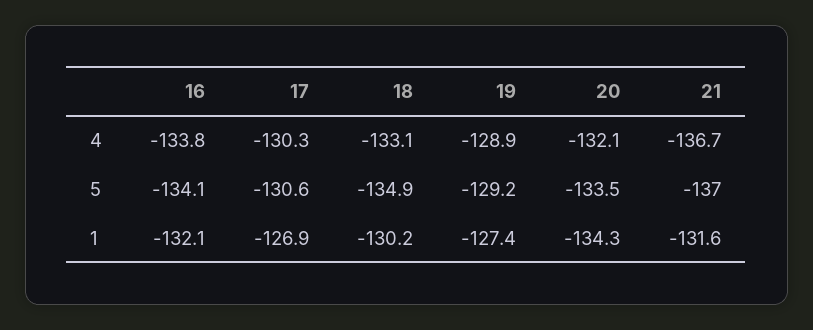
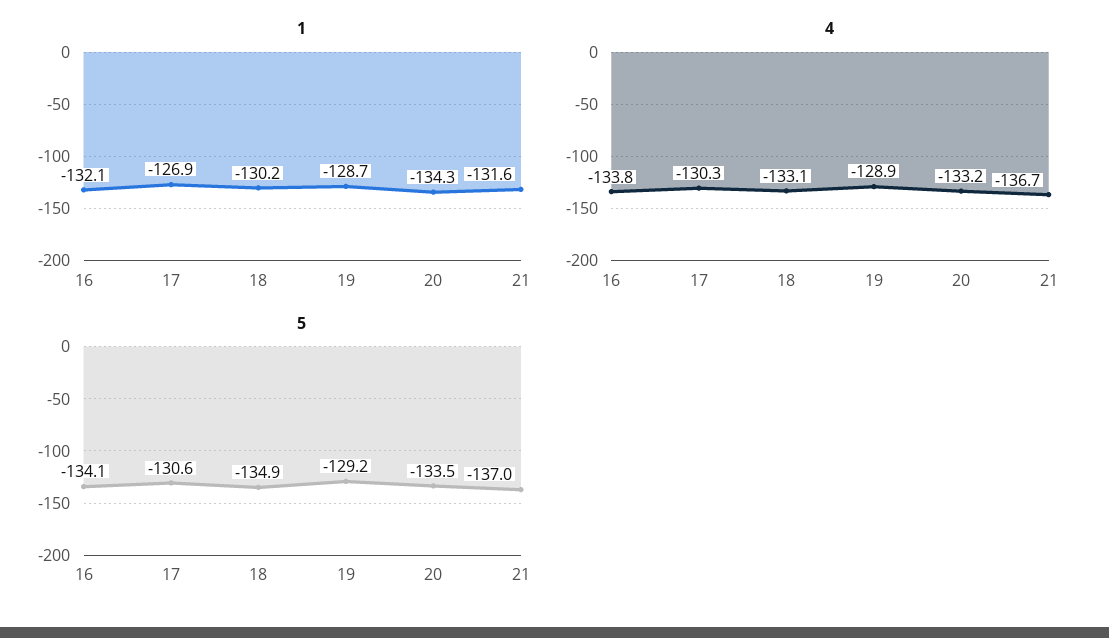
4, 20: -132.1 -> -133.2
1, 19: -127.4 -> -128.7

